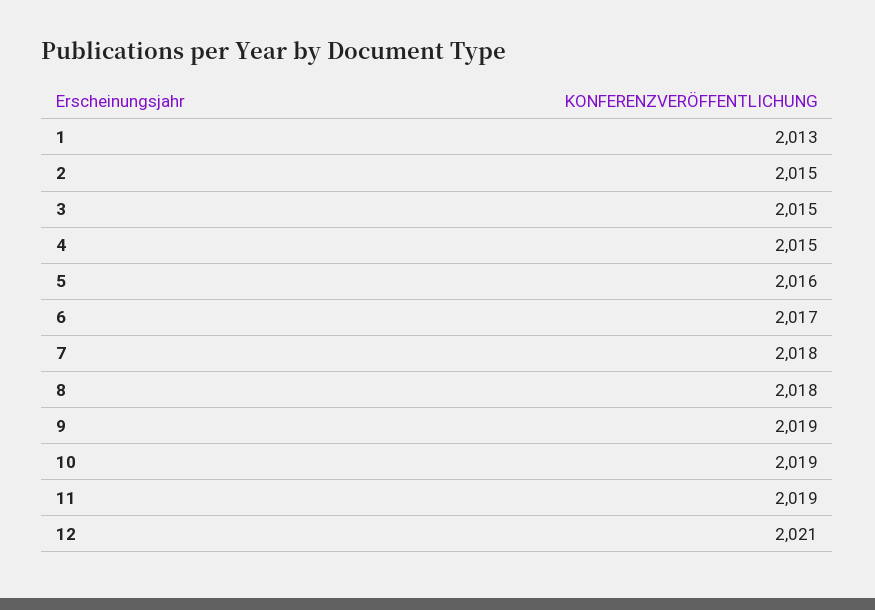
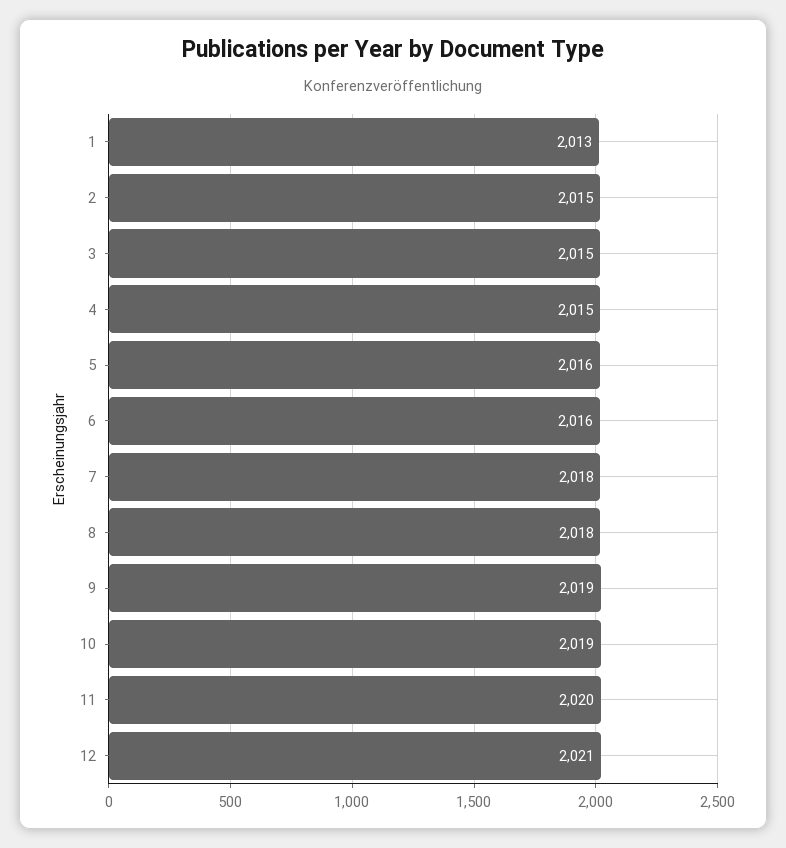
6: 2017 -> 2016
11: 2019 -> 2020

